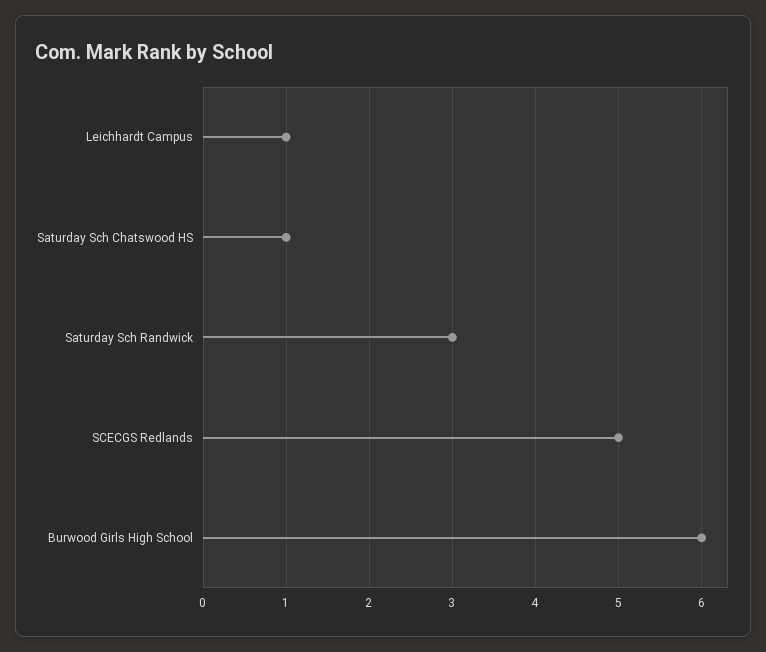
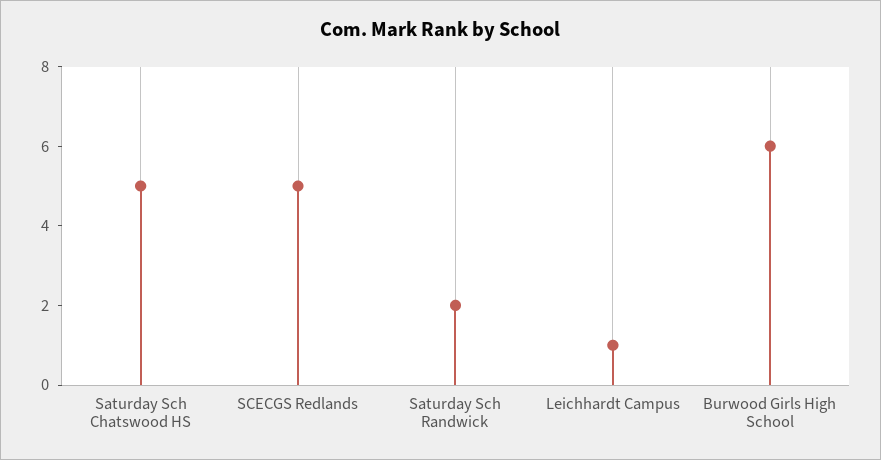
Saturday Sch Chatswood HS: 1 -> 5
Saturday Sch Randwick: 3 -> 2

